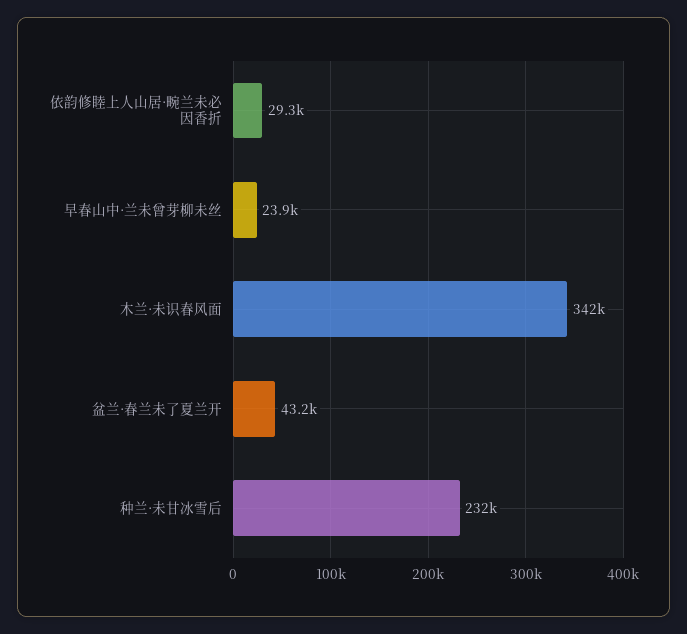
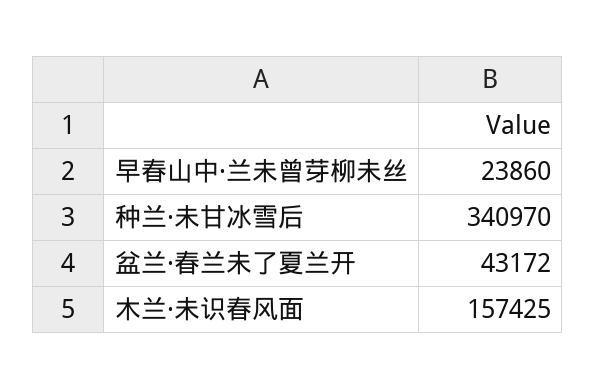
依韵修睦上人山居·畹兰未必因香折: 29300 -> none
木兰·未识春风面: 342000 -> 157425
种兰·未甘冰雪后: 232000 -> 340970

